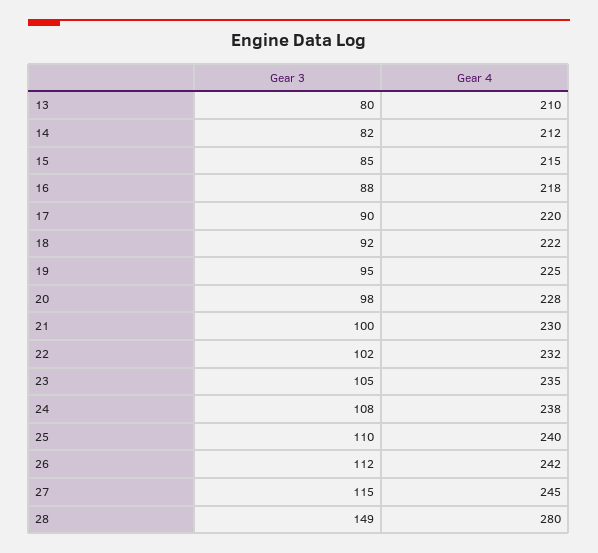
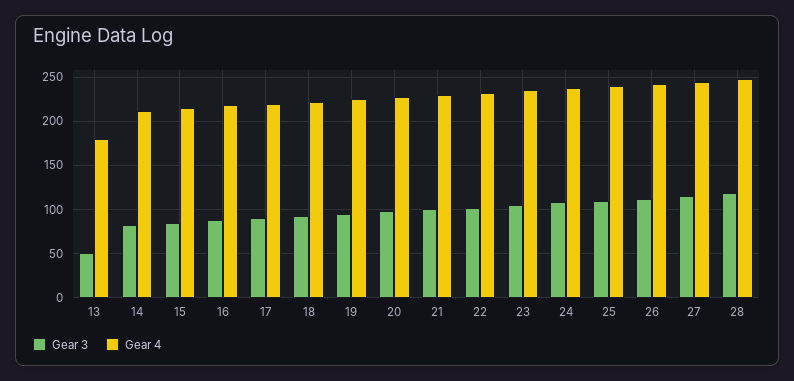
Gear 3, 13: 80 -> 50
Gear 4, 13: 210 -> 180
Gear 3, 28: 149 -> 120
Gear 4, 28: 280 -> 250

